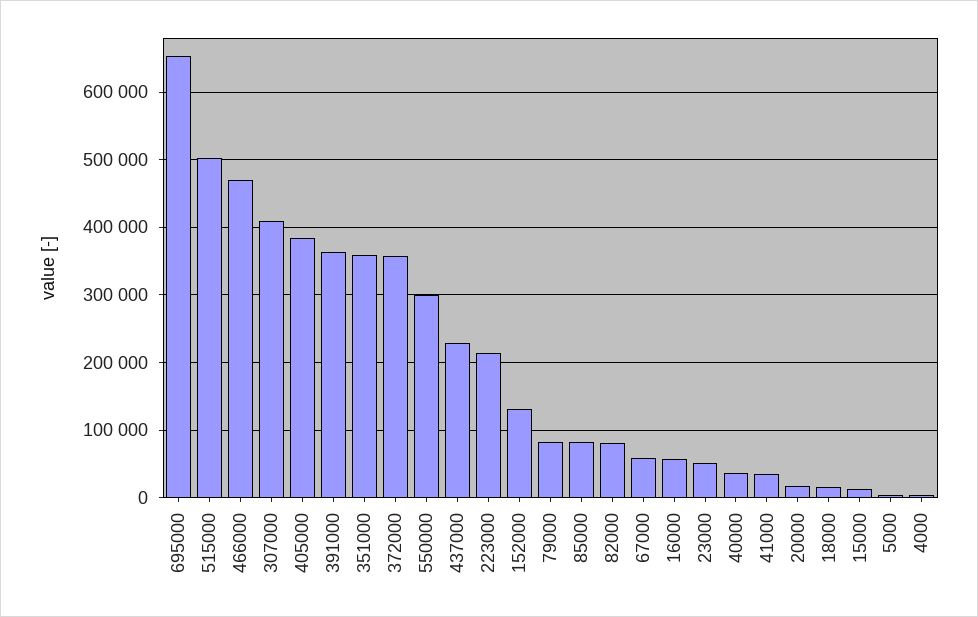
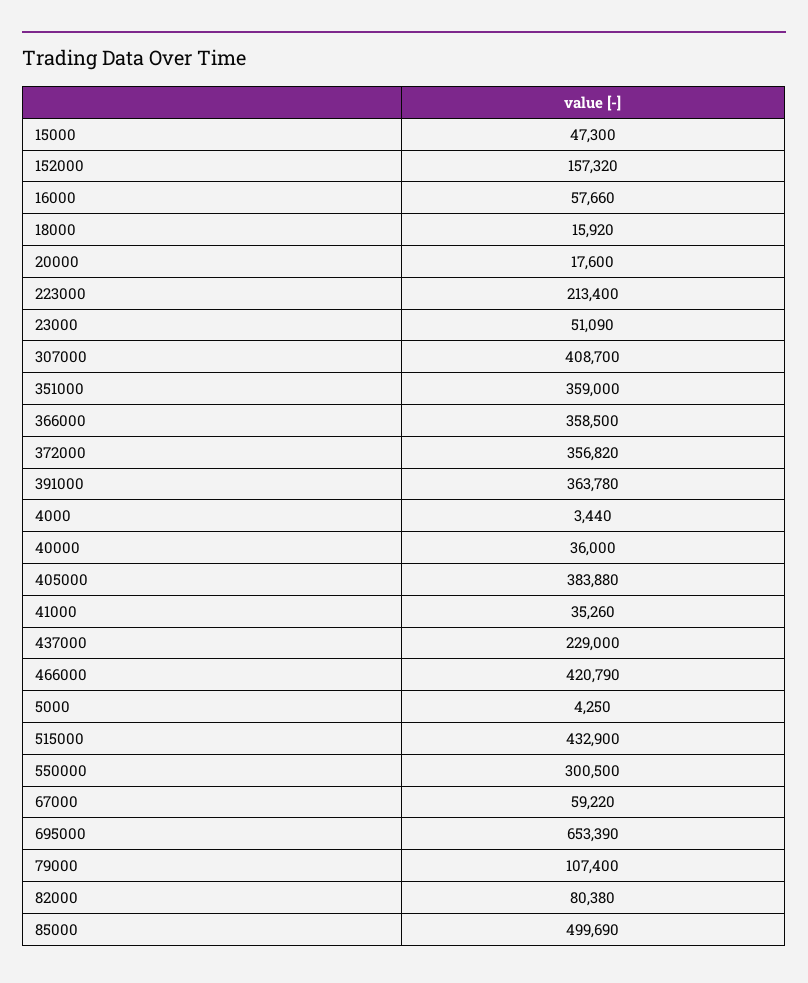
515000: 500000 -> 432900
466000: 470000 -> 420790
152000: 130000 -> 157320
79000: 80000 -> 107400
85000: 80000 -> 499690
15000: 10000 -> 47300
366000: none -> 358500

